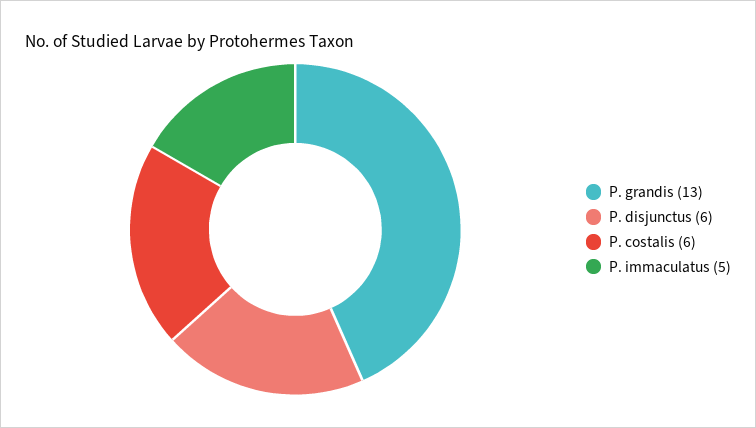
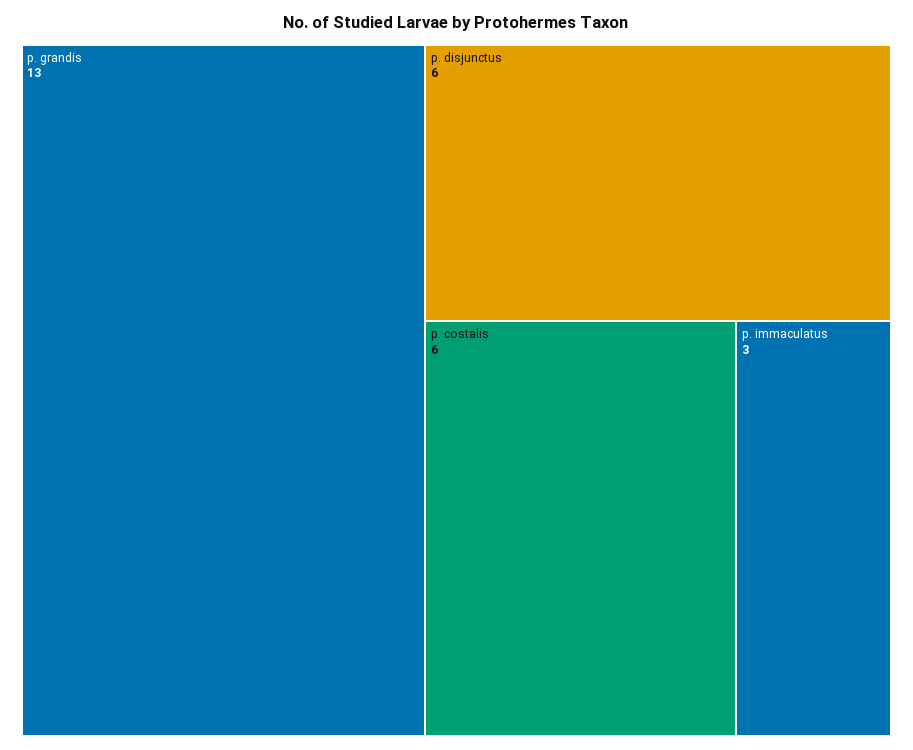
P. immaculatus: 5 -> 3

